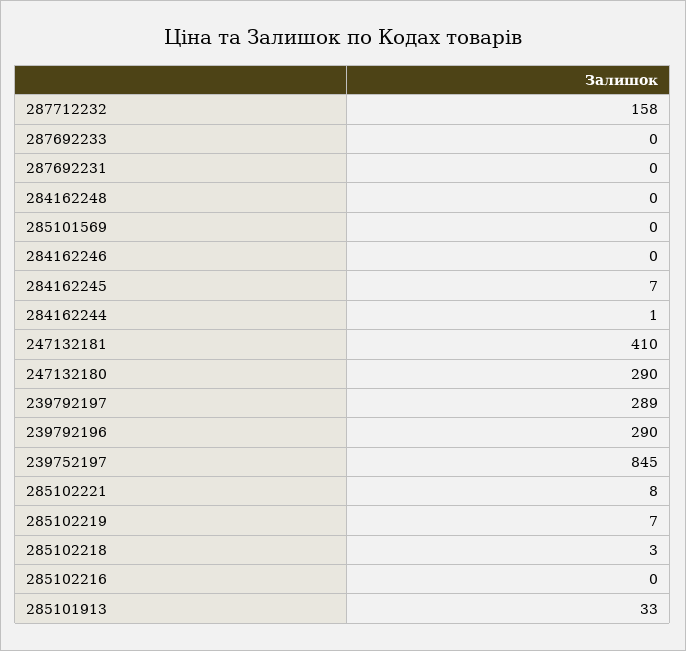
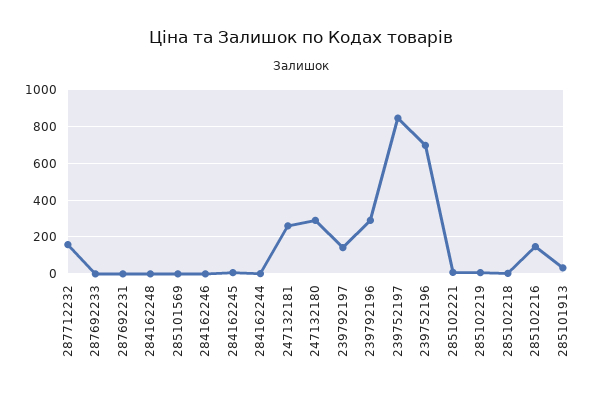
247132181: 410 -> 250
239792197: 289 -> 150
285102216: 0 -> 150
239752196: none -> 700

